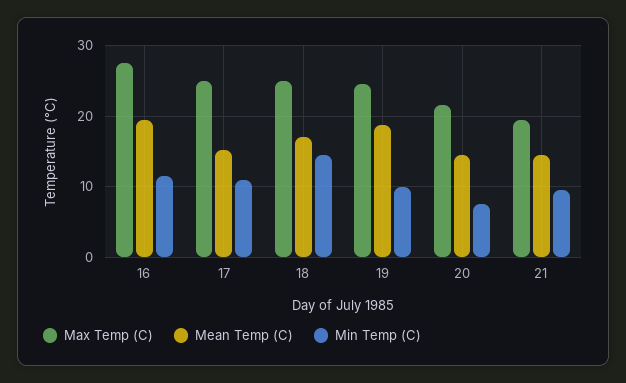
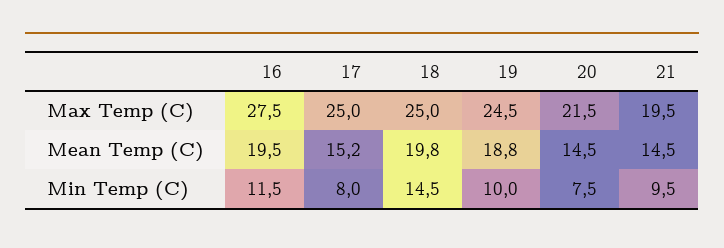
Min Temp (C), 17: 11 -> 8
Mean Temp (C), 18: 17 -> 19.8

